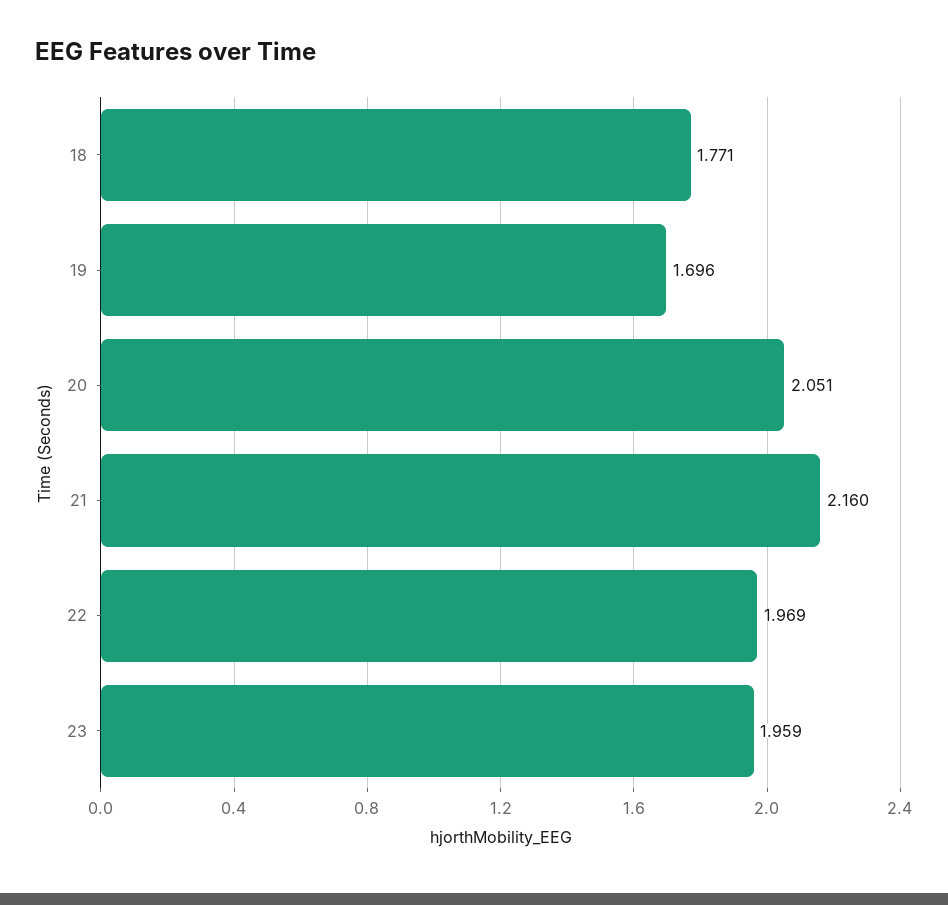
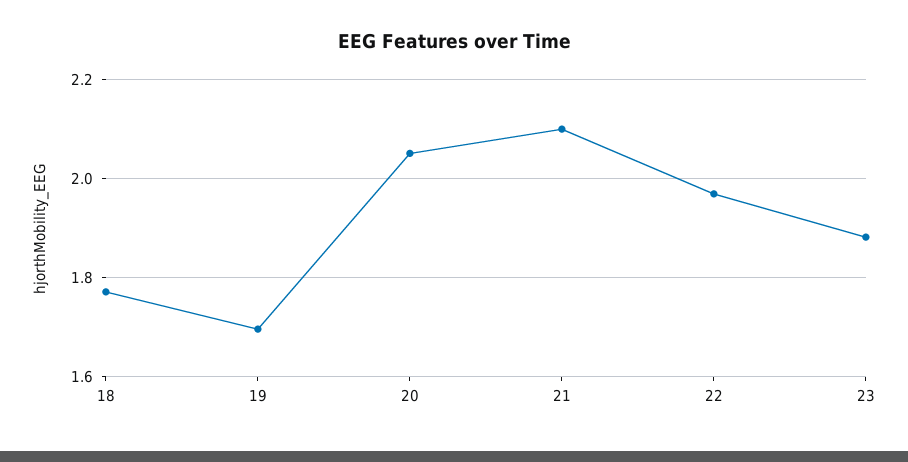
21: 2.16 -> 2.1
23: 1.959 -> 1.88

